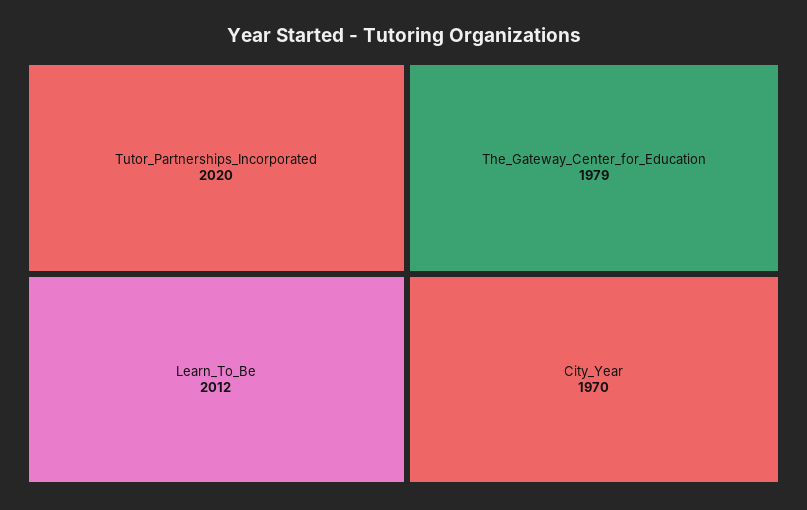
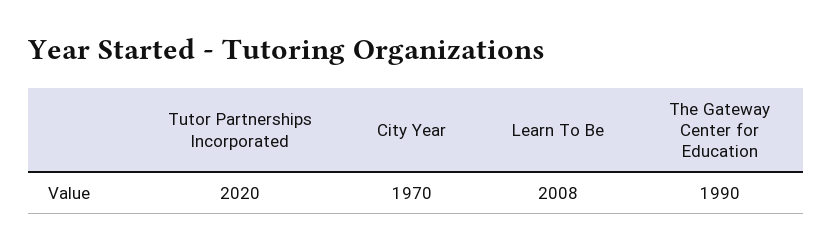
Learn_To_Be: 2012 -> 2008
The_Gateway_Center_for_Education: 1979 -> 1990

